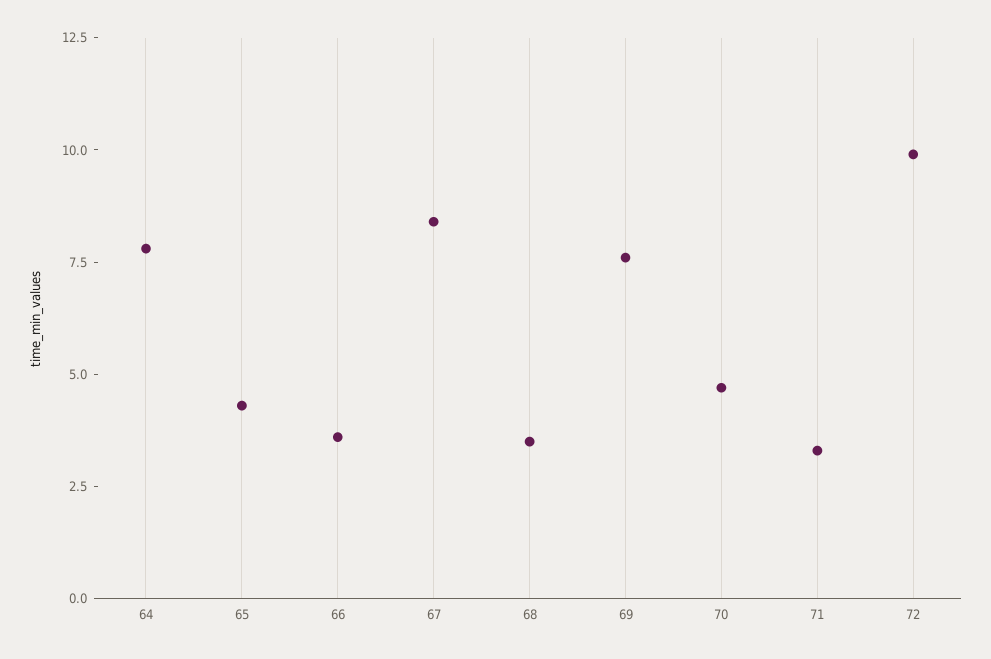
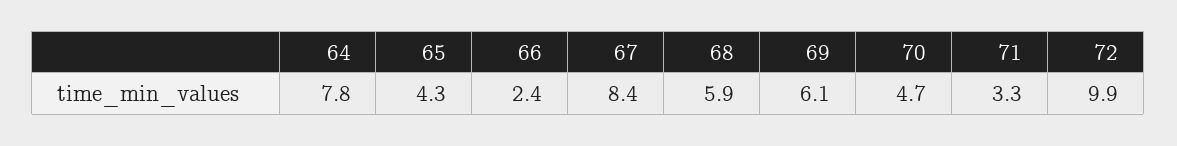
66: 3.5 -> 2.4
68: 3.5 -> 5.9
69: 7.5 -> 6.1

